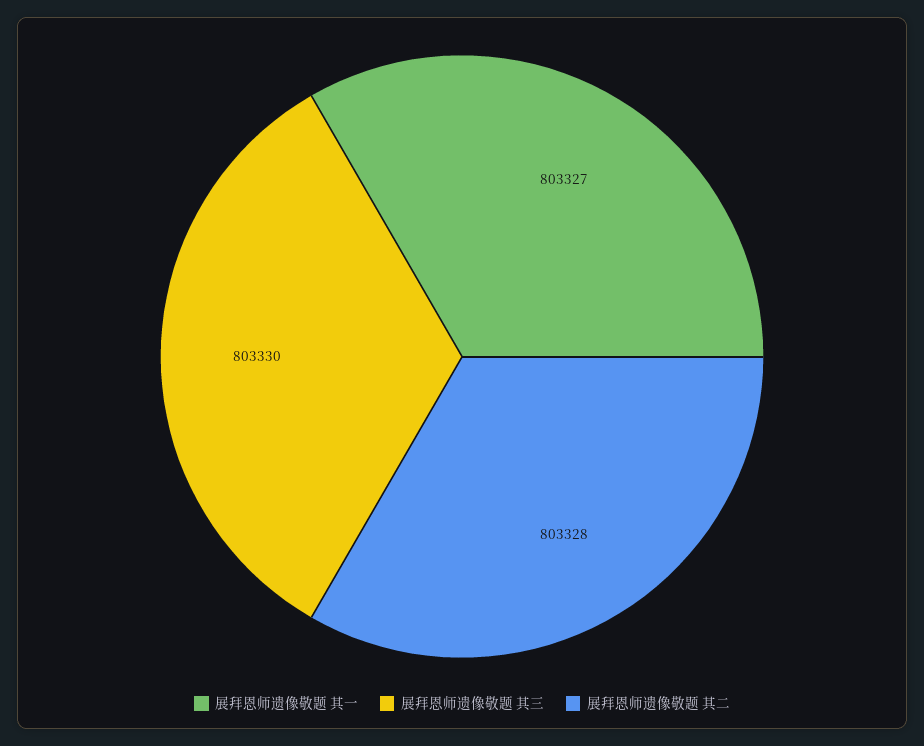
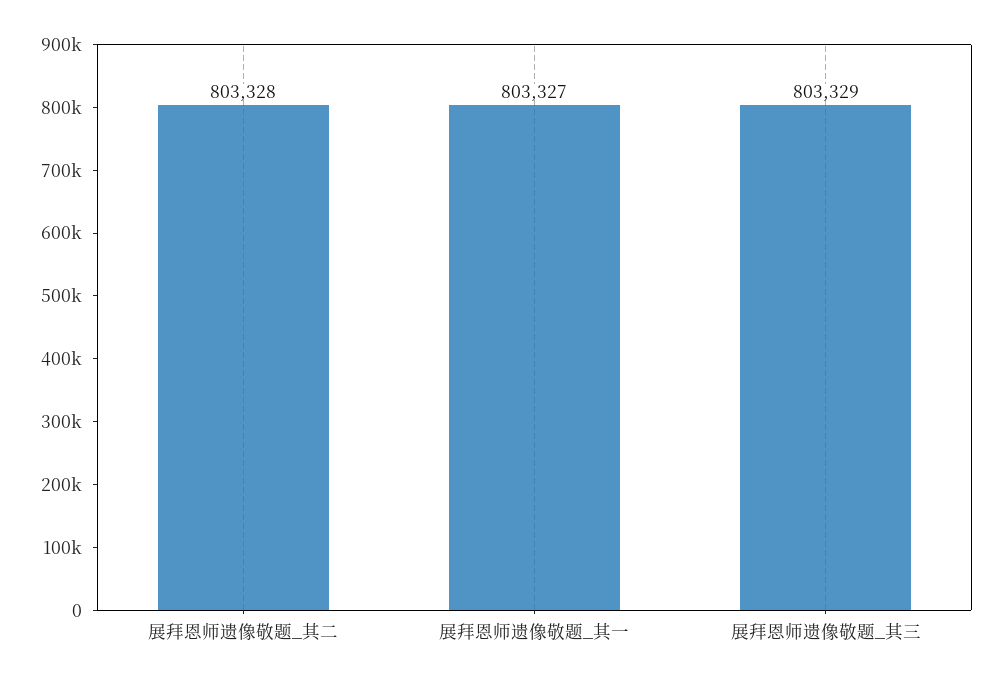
展拜恩师遗像敬题 其三: 803330 -> 803329

